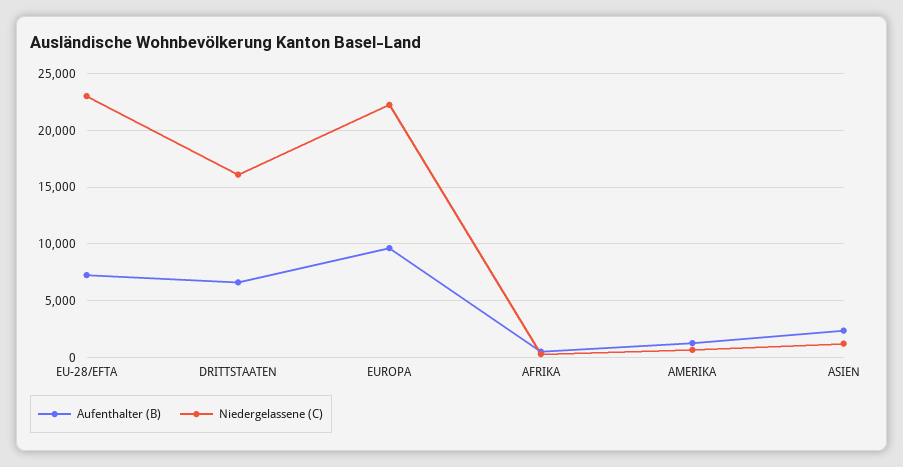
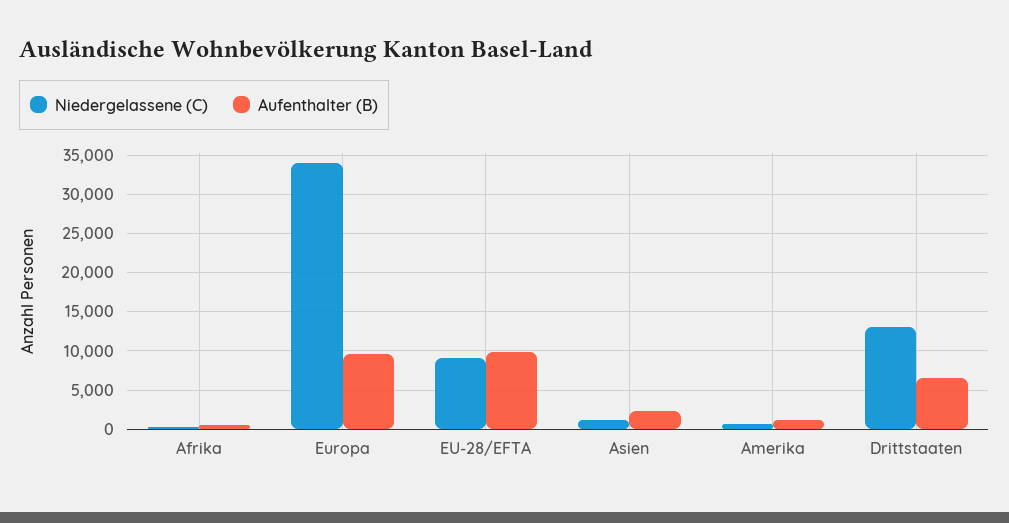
Aufenthalter (B), EU-28/EFTA: 7000 -> 10000
Niedergelassene (C), EU-28/EFTA: 23000 -> 9000
Niedergelassene (C), DRITTSTAATEN: 16000 -> 13000
Niedergelassene (C), EUROPA: 22000 -> 34000

